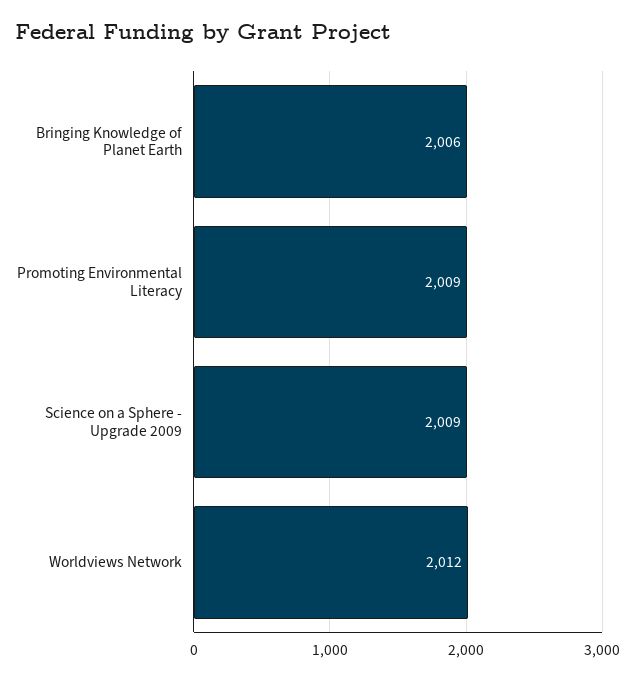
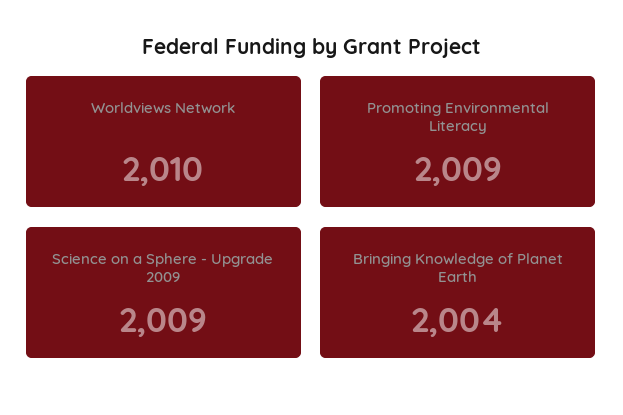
Bringing Knowledge of Planet Earth: 2006 -> 2004
Worldviews Network: 2012 -> 2010

